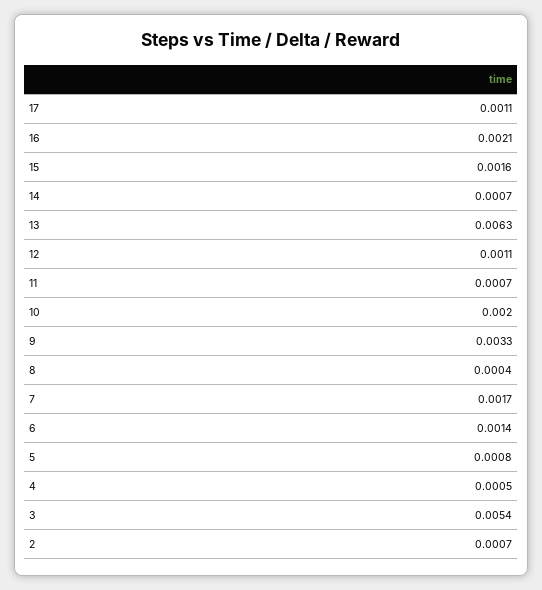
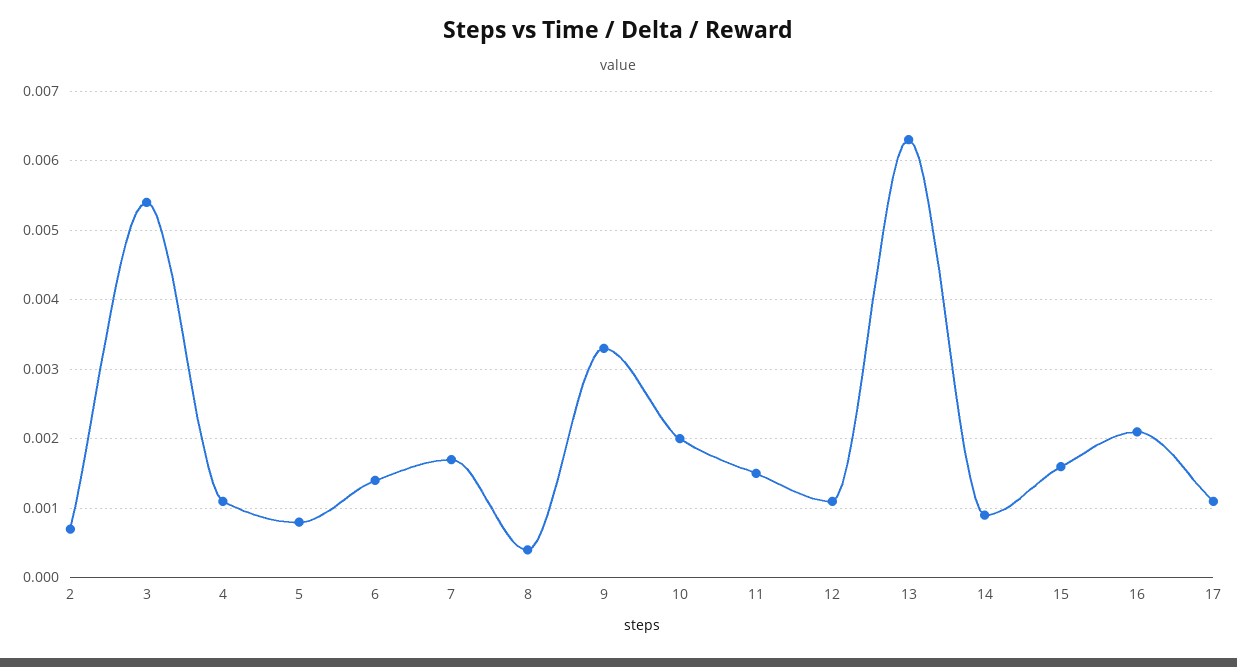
14: 0.0007 -> 0.0009
11: 0.0007 -> 0.0015
4: 0.0005 -> 0.0011

